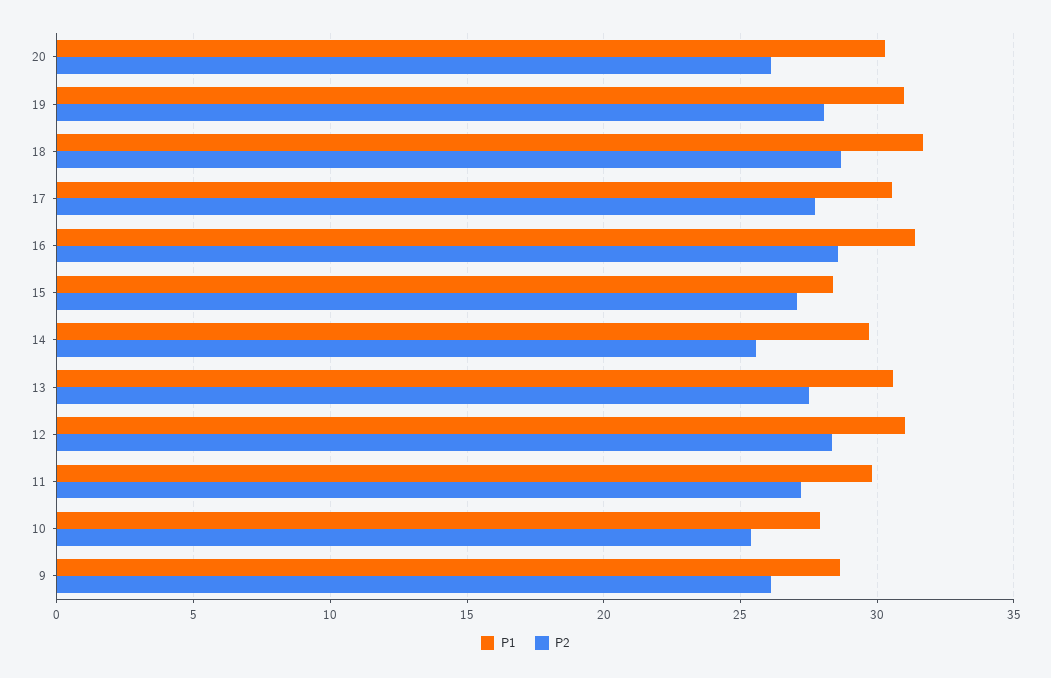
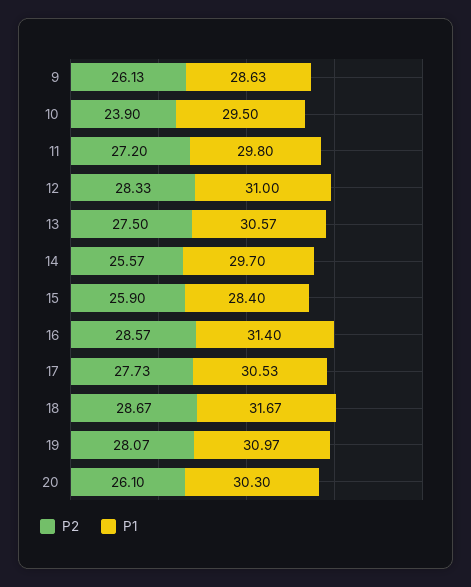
P2, 15: 27 -> 25.9
P1, 10: 28 -> 29.5
P2, 10: 25.5 -> 23.9

